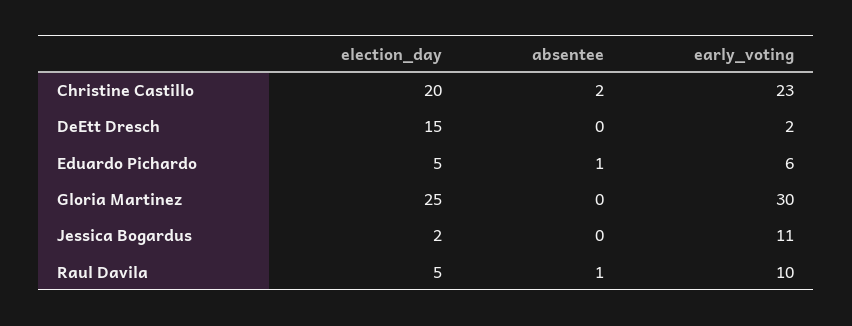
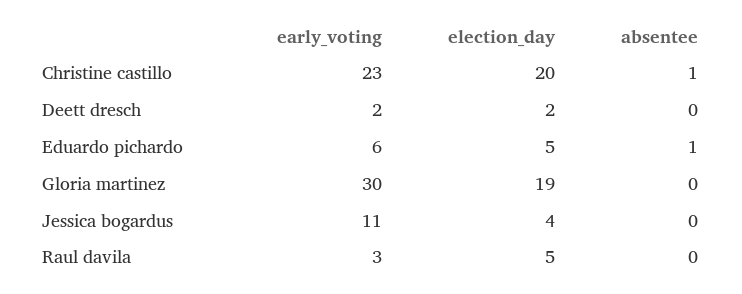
absentee, Christine Castillo: 2 -> 1
election_day, DeEtt Dresch: 15 -> 2
election_day, Gloria Martinez: 25 -> 19
election_day, Jessica Bogardus: 2 -> 4
absentee, Raul Davila: 1 -> 0
early_voting, Raul Davila: 10 -> 3

